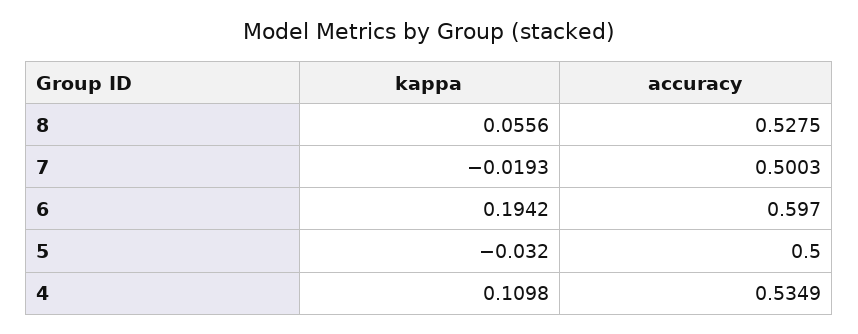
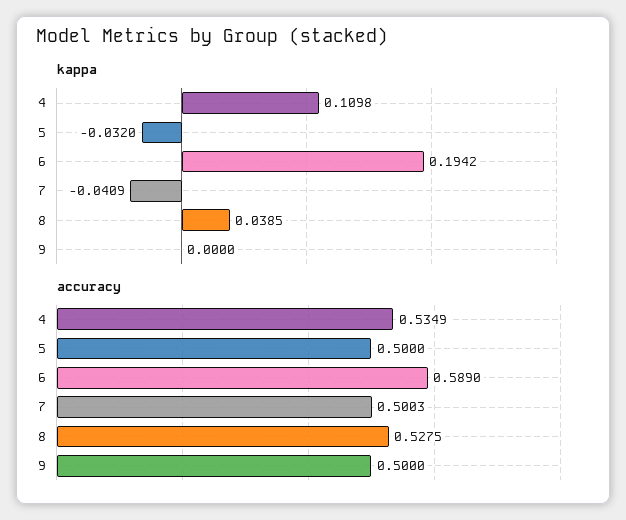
kappa, 8: 0.0556 -> 0.0385
kappa, 7: -0.0193 -> -0.0409
accuracy, 6: 0.597 -> 0.589
kappa, 9: none -> 0
accuracy, 9: none -> 0.5

